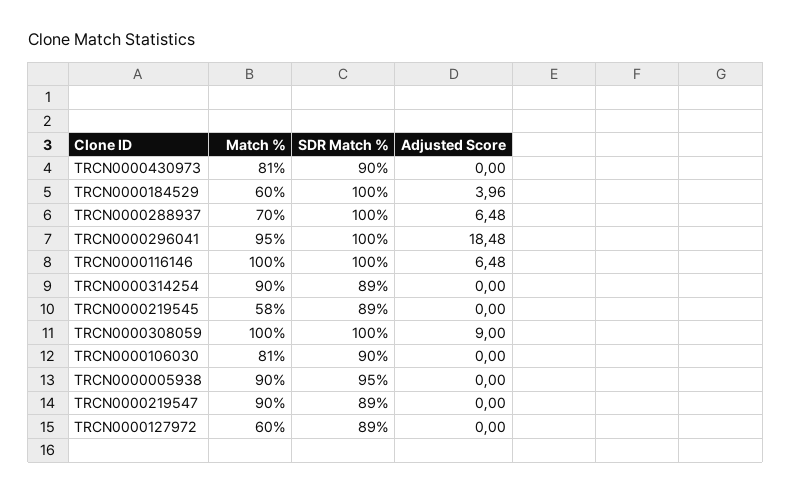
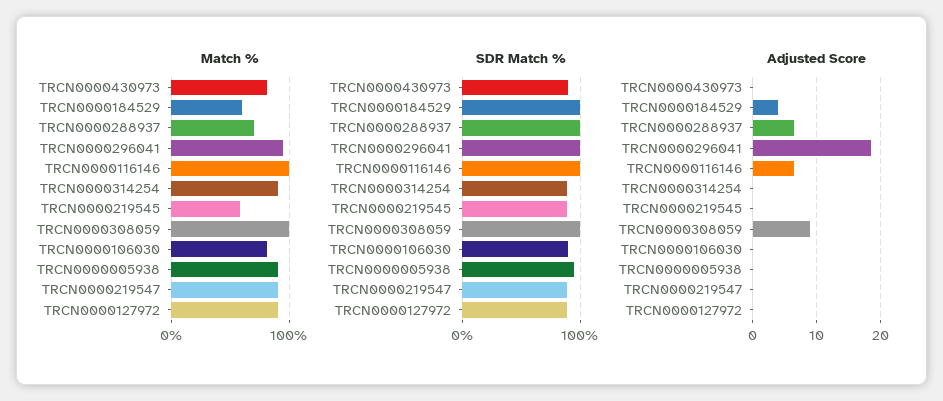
Match %, TRCN0000127972: 60 -> 90

